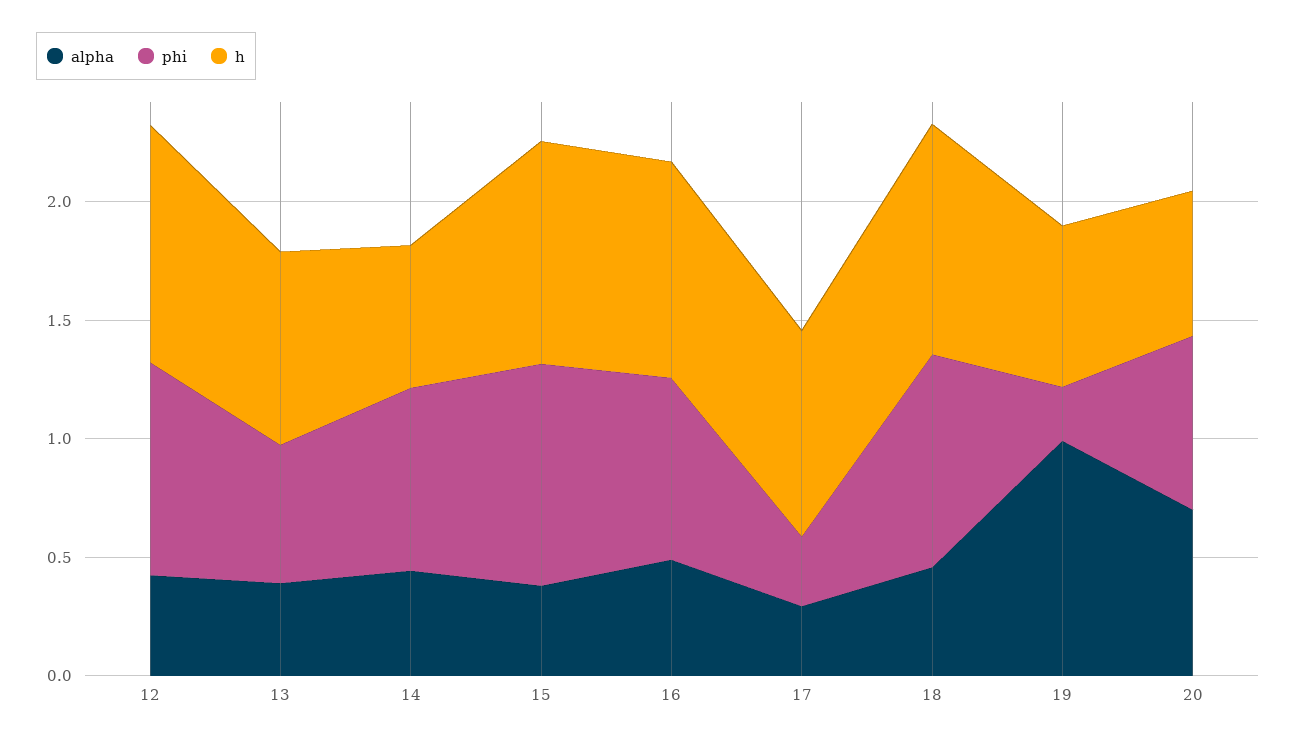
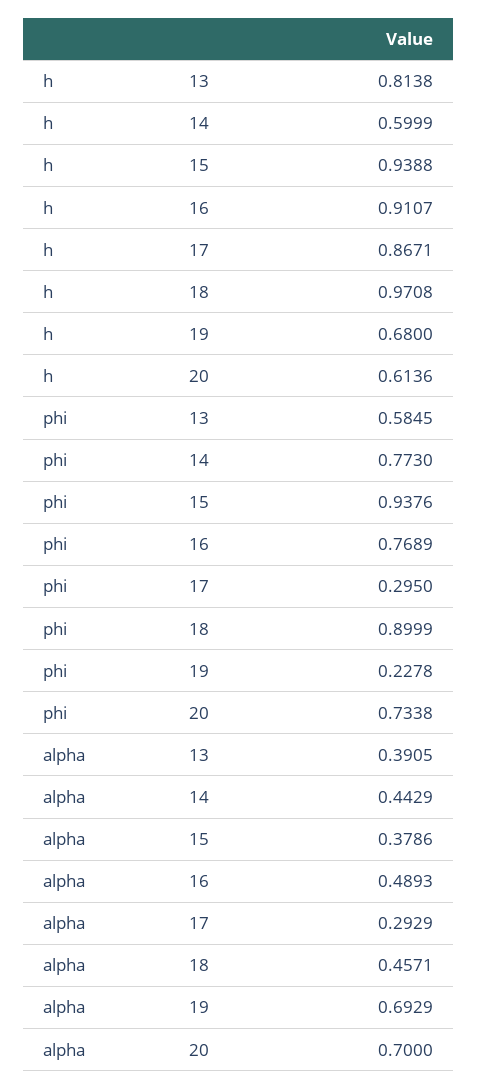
alpha, 12: 0.4 -> none
phi, 12: 0.9 -> none
h, 12: 1 -> none
alpha, 19: 1 -> 0.6929

